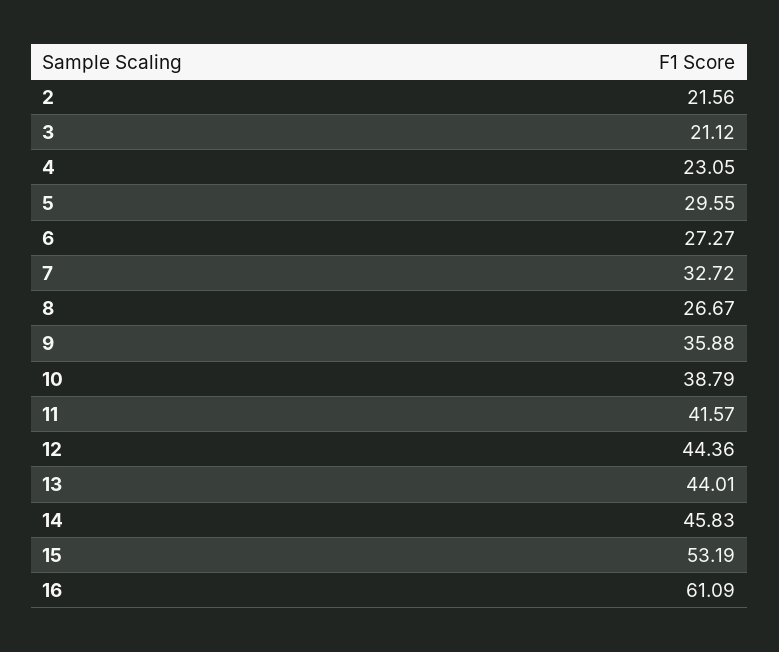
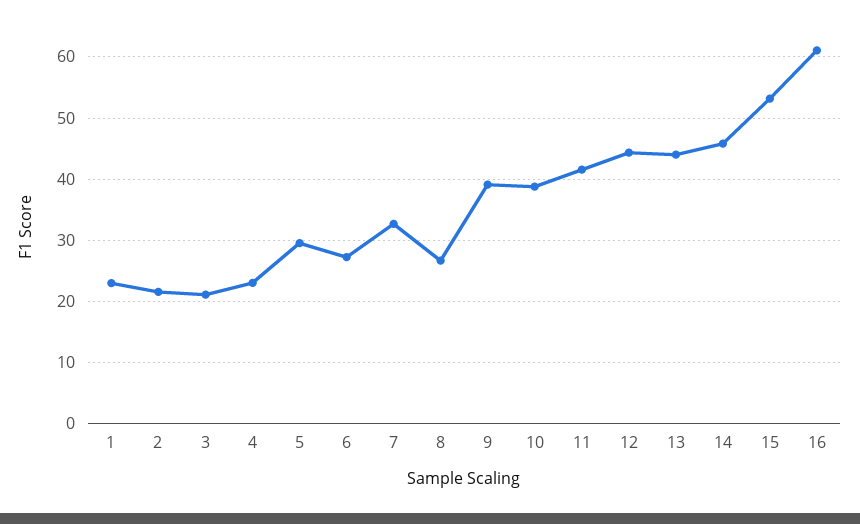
9: 35.88 -> 39
1: none -> 23

